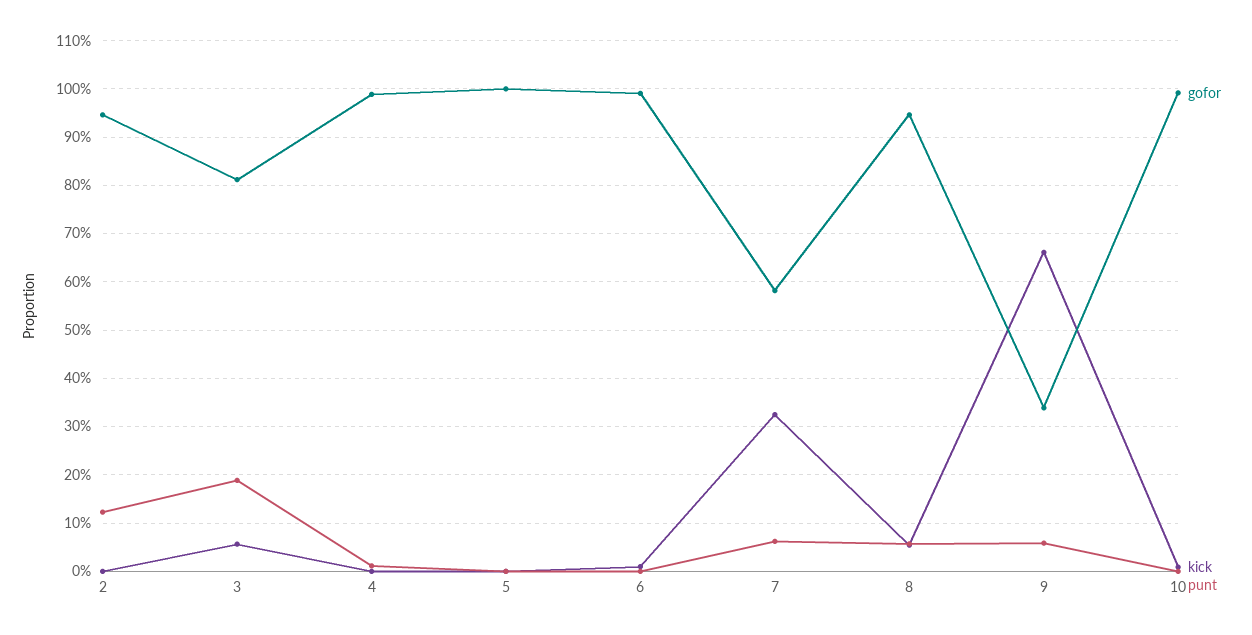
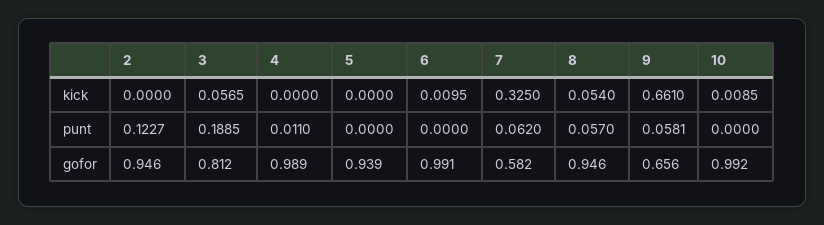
gofor, 5: 1 -> 0.939
gofor, 9: 0.34 -> 0.656

